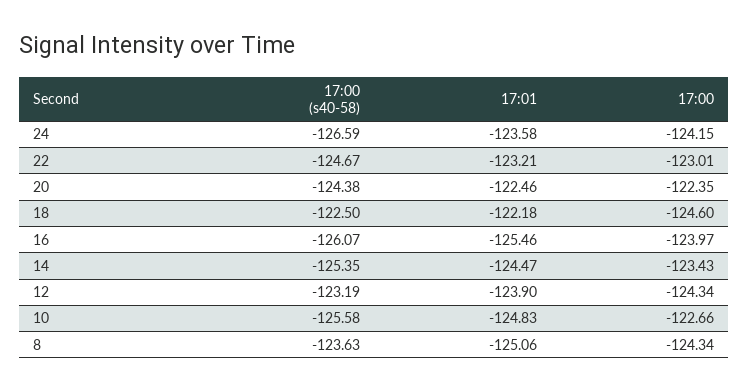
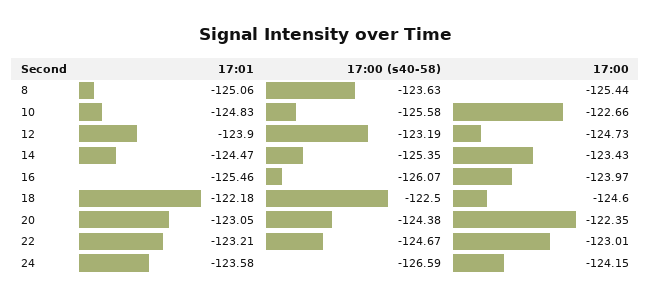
17:01, 20: -122.46 -> -123.05
17:00, 12: -124.34 -> -124.73
17:00, 8: -124.34 -> -125.44

